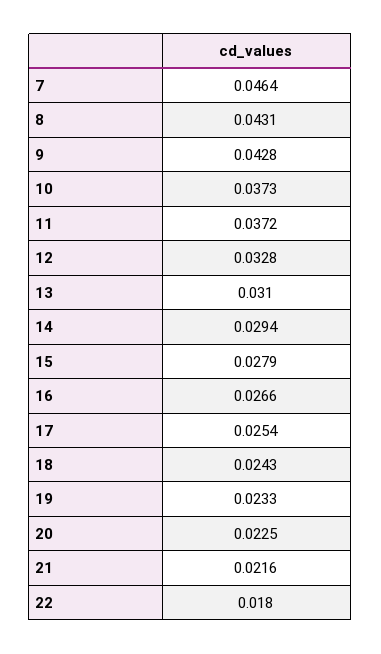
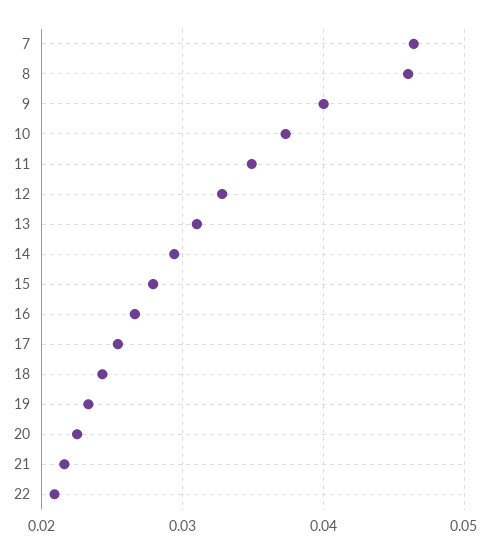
8: 0.0431 -> 0.046
9: 0.0428 -> 0.04
11: 0.0372 -> 0.035
22: 0.018 -> 0.021

